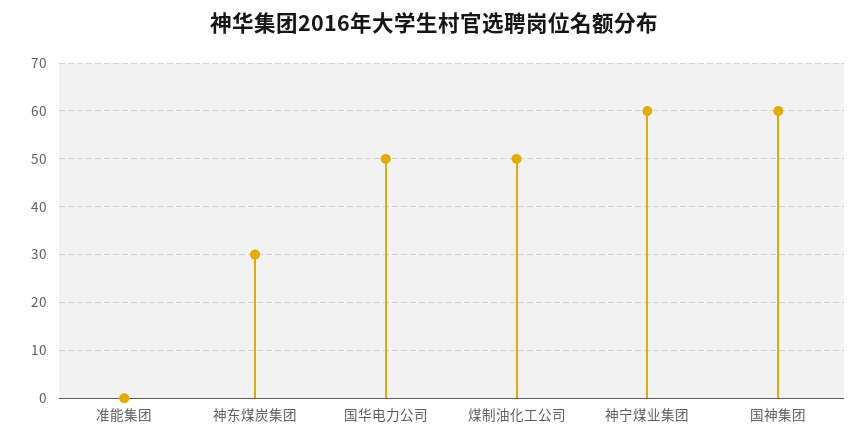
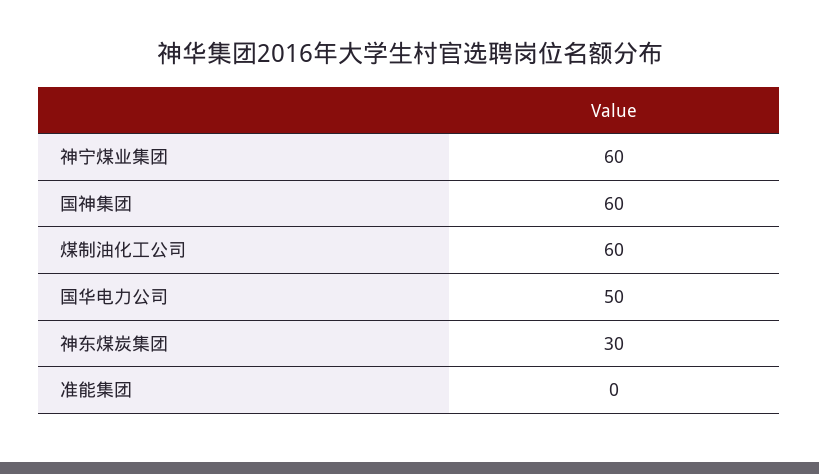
煤制油化工公司: 50 -> 60

